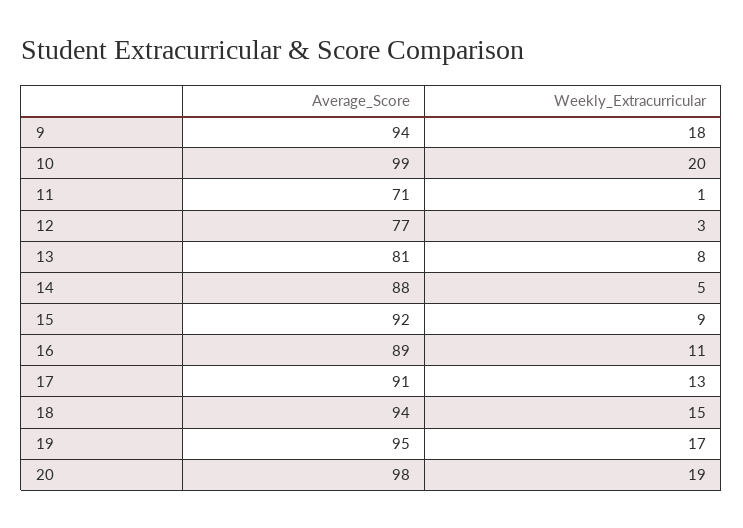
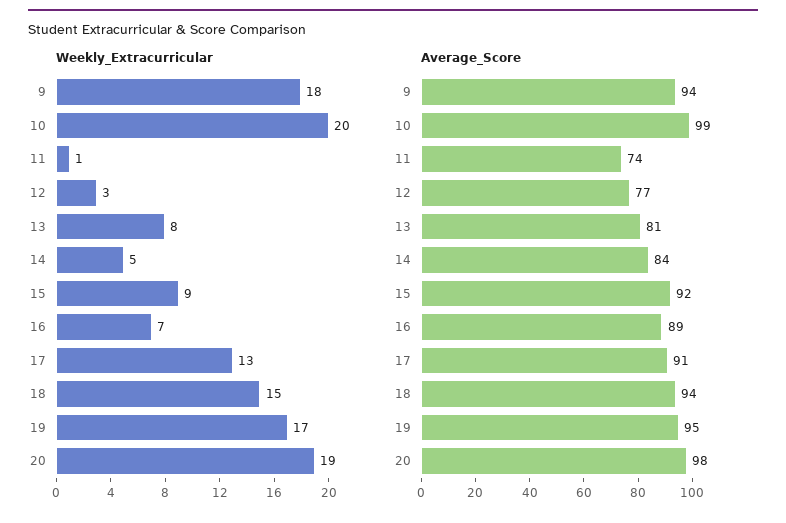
Average_Score, 11: 71 -> 74
Average_Score, 14: 88 -> 84
Weekly_Extracurricular, 16: 11 -> 7

